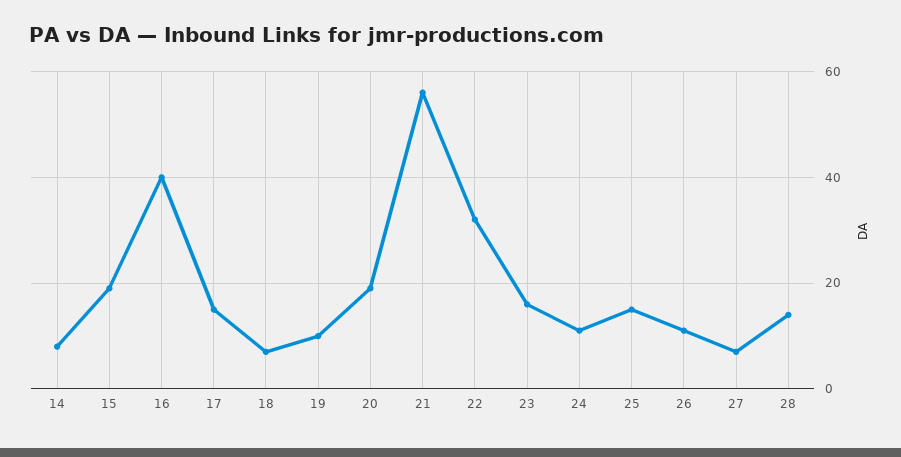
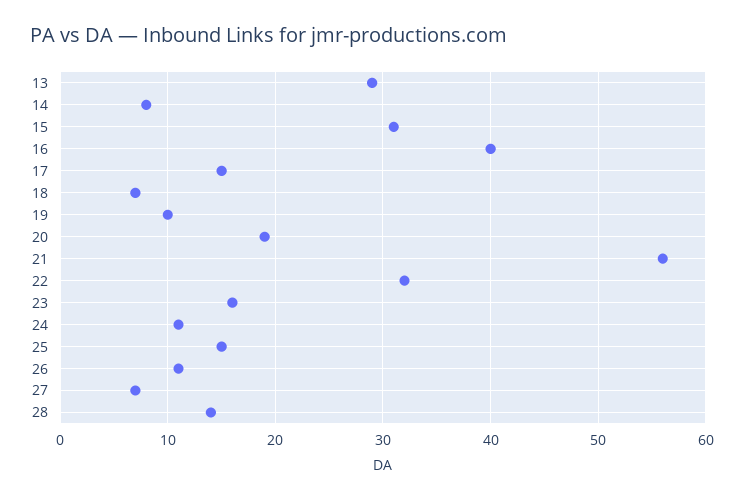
15: 20 -> 31
13: none -> 29

